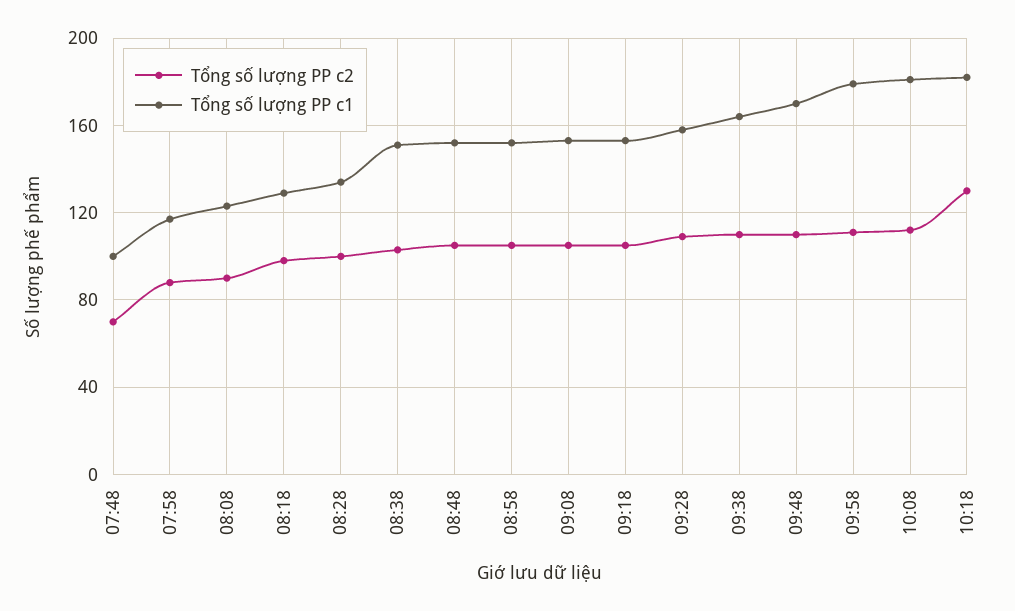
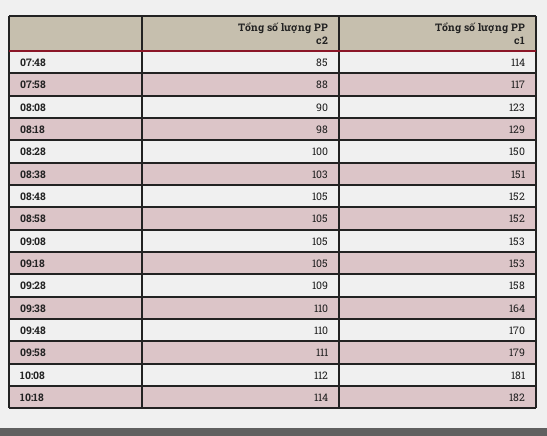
Tổng số lượng PP c2, 07:48: 70 -> 85
Tổng số lượng PP c1, 07:48: 100 -> 114
Tổng số lượng PP c1, 08:28: 135 -> 150
Tổng số lượng PP c2, 10:18: 130 -> 114

